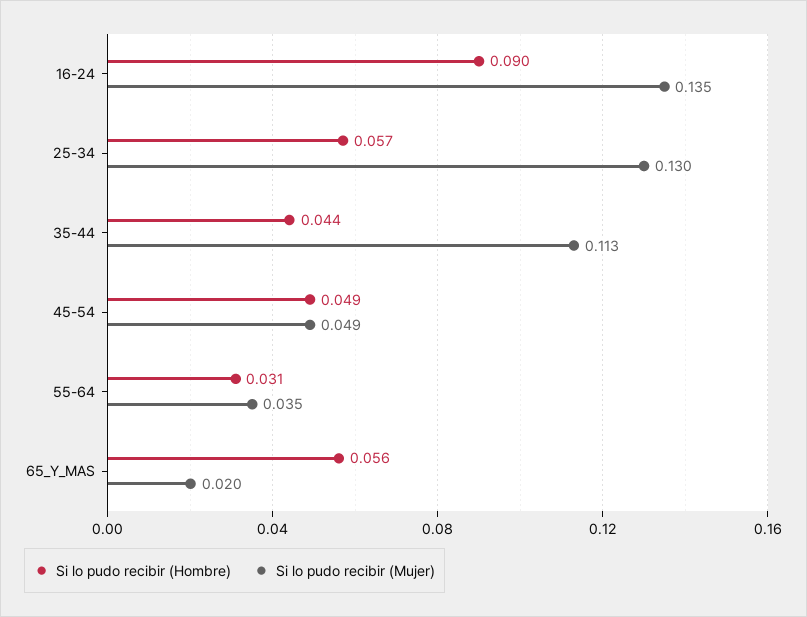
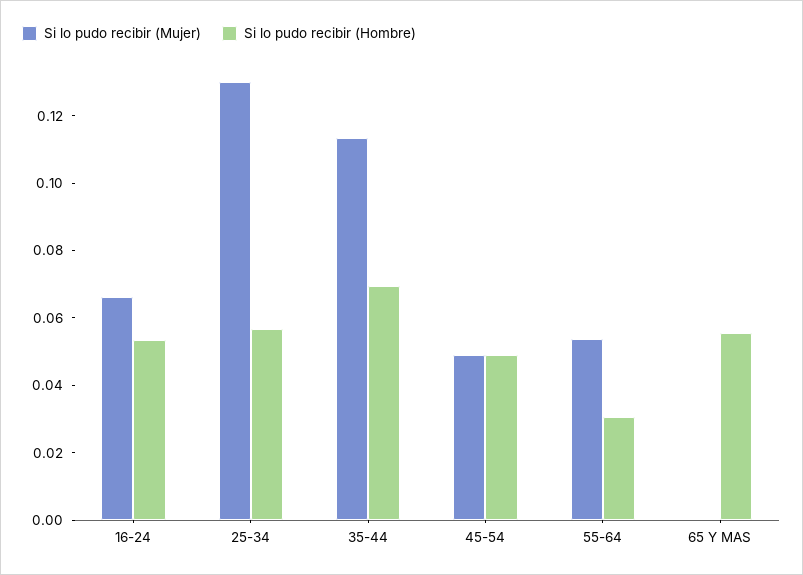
Si lo pudo recibir (Hombre), 16-24: 0.09 -> 0.055
Si lo pudo recibir (Mujer), 16-24: 0.135 -> 0.065
Si lo pudo recibir (Hombre), 35-44: 0.044 -> 0.07
Si lo pudo recibir (Mujer), 55-64: 0.035 -> 0.055
Si lo pudo recibir (Mujer), 65_Y_MAS: 0.02 -> 0

